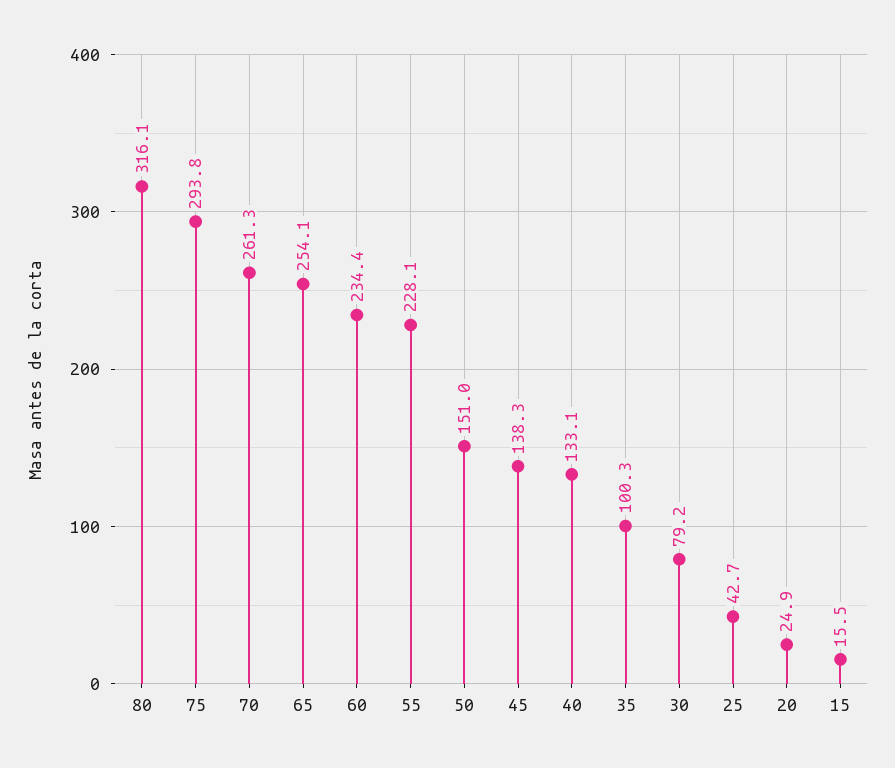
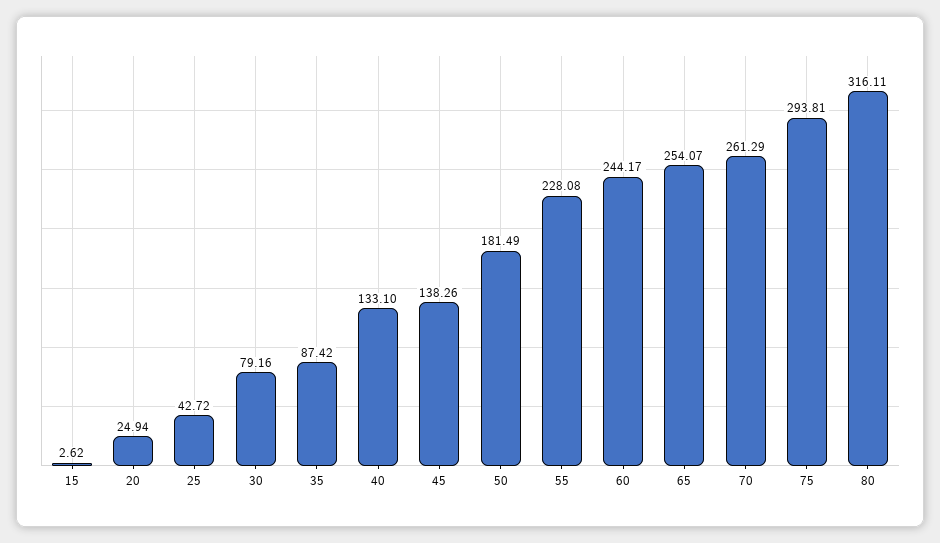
60: 234.4 -> 244.17
50: 151 -> 181.49
35: 100.3 -> 87.42
15: 15.5 -> 2.62

